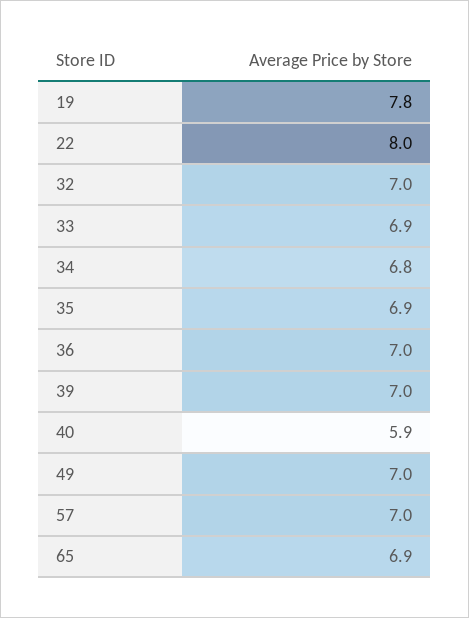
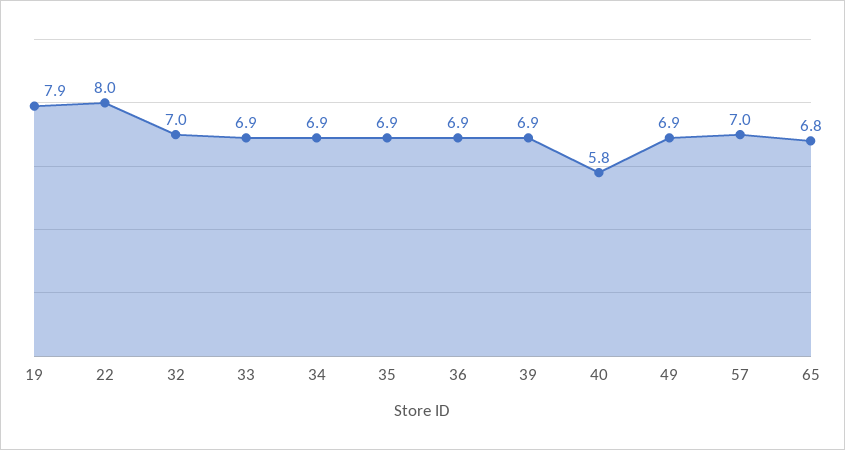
19: 7.8 -> 7.9
34: 6.8 -> 6.9
36: 7 -> 6.9
39: 7 -> 6.9
40: 5.9 -> 5.8
49: 7 -> 6.9
65: 6.9 -> 6.8

